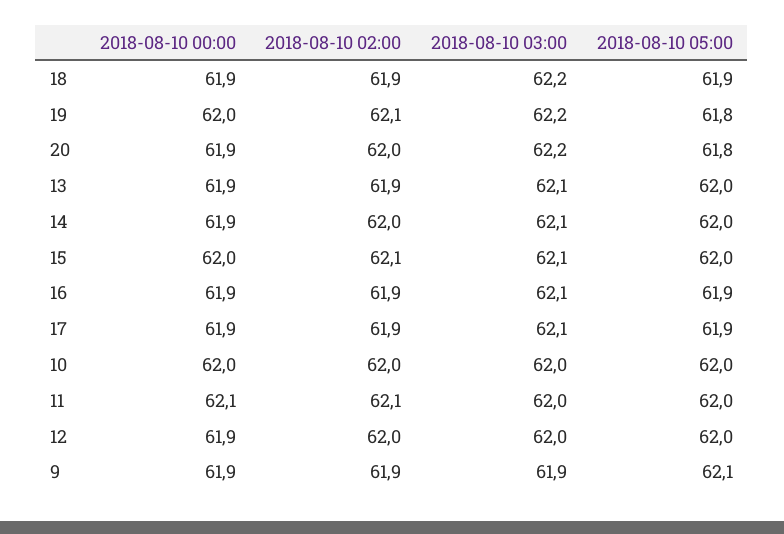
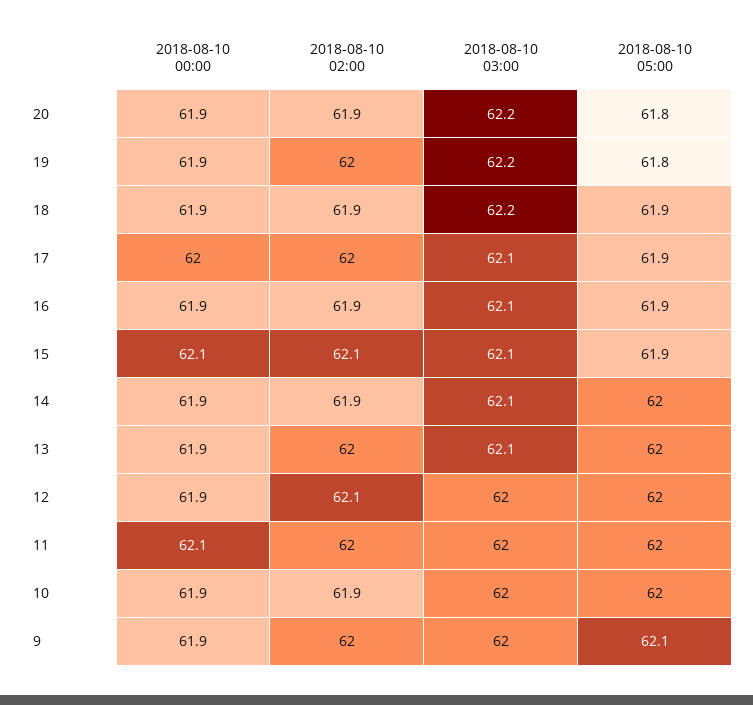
2018-08-10 00:00, 19: 62 -> 61.9
2018-08-10 02:00, 19: 62.1 -> 62
2018-08-10 02:00, 20: 62 -> 61.9
2018-08-10 02:00, 13: 61.9 -> 62
2018-08-10 02:00, 14: 62 -> 61.9
2018-08-10 00:00, 15: 62 -> 62.1
2018-08-10 05:00, 15: 62 -> 61.9
2018-08-10 00:00, 17: 61.9 -> 62
2018-08-10 02:00, 17: 61.9 -> 62
2018-08-10 00:00, 10: 62 -> 61.9
2018-08-10 02:00, 10: 62 -> 61.9
2018-08-10 02:00, 11: 62.1 -> 62
2018-08-10 02:00, 12: 62 -> 62.1
2018-08-10 02:00, 9: 61.9 -> 62
2018-08-10 03:00, 9: 61.9 -> 62

